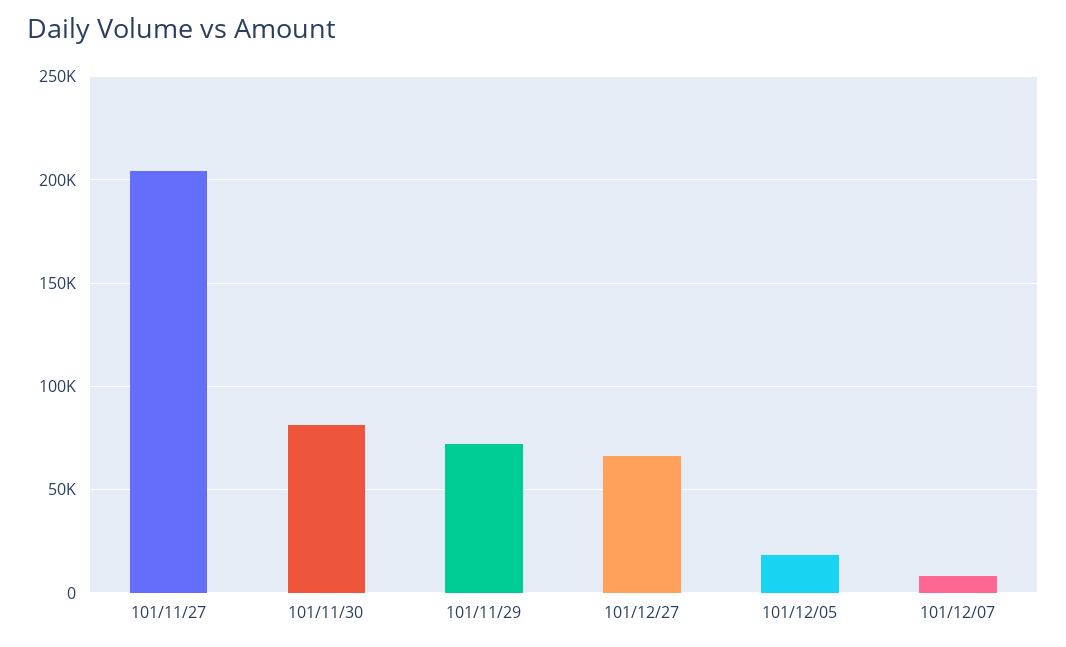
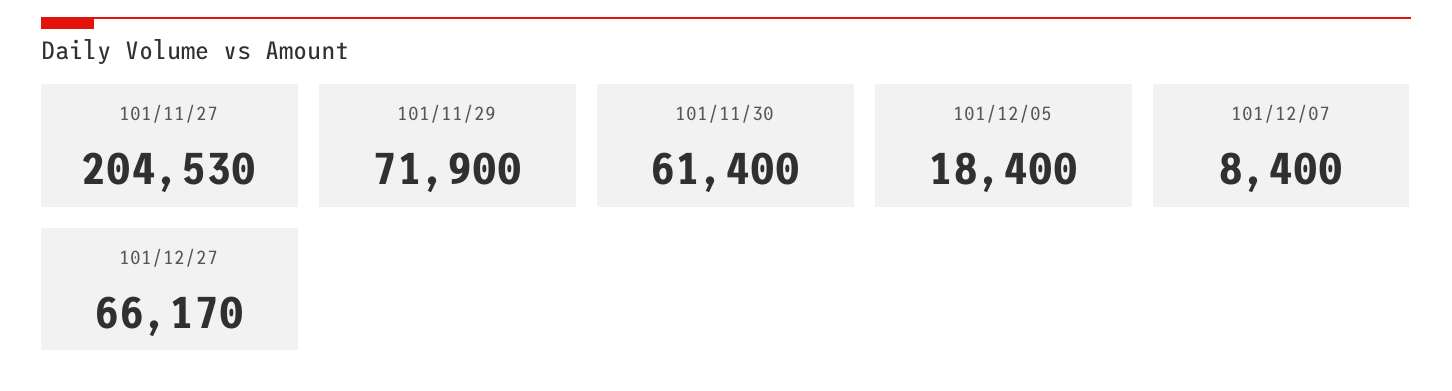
101/11/30: 80000 -> 61400

